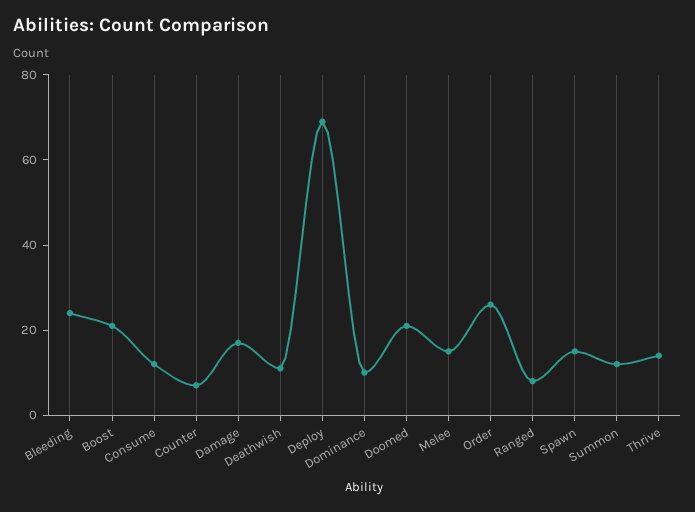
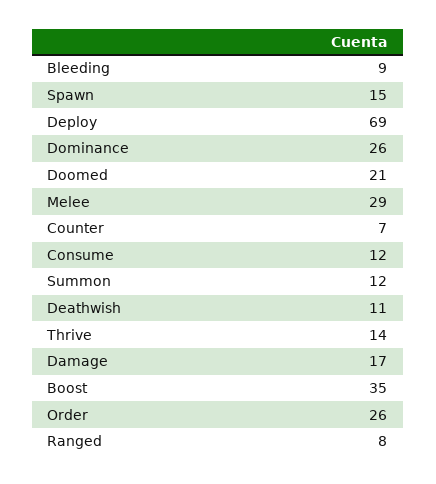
Bleeding: 25 -> 9
Boost: 20 -> 35
Dominance: 10 -> 26
Melee: 15 -> 29

